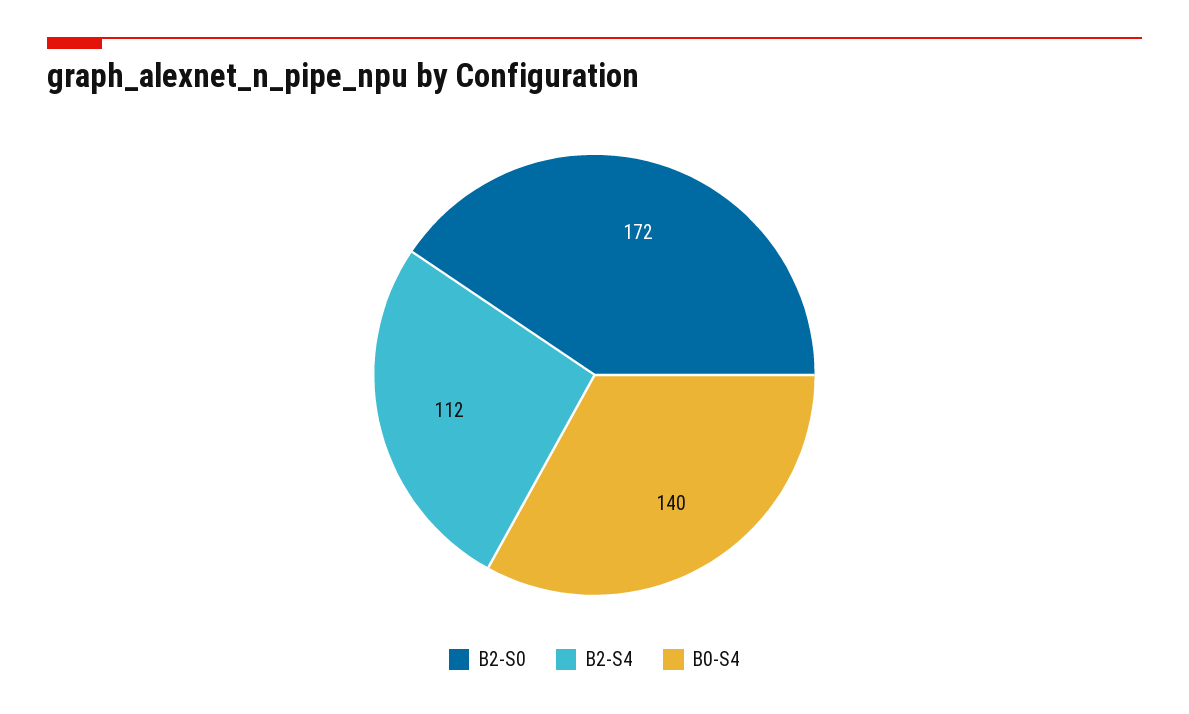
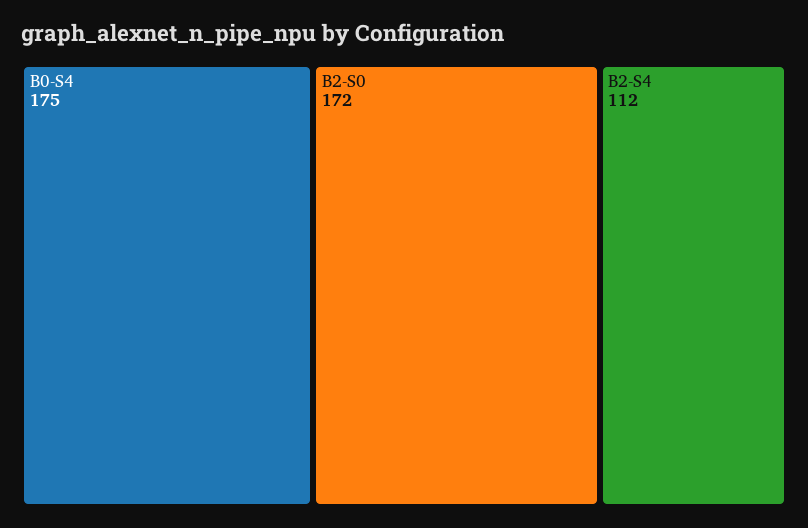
B0-S4: 140 -> 175

